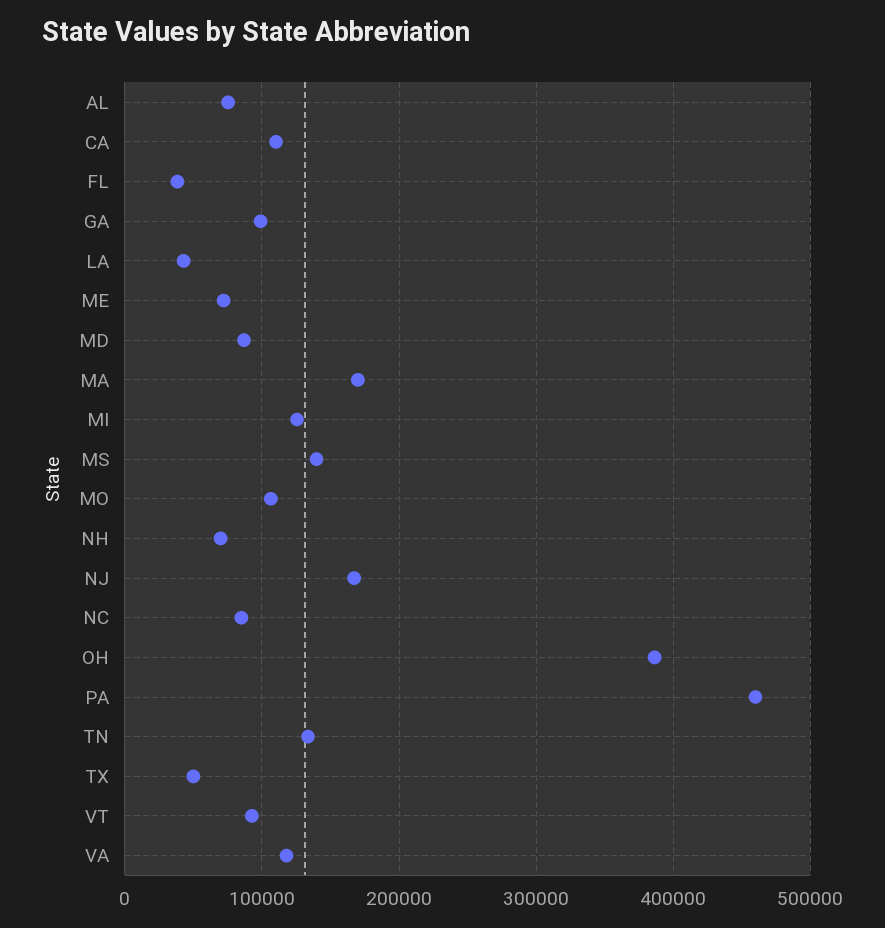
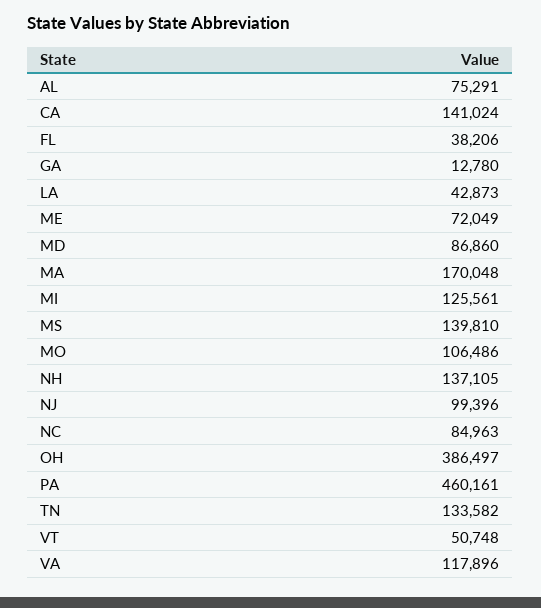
CA: 110000 -> 141024
GA: 100000 -> 12780
NH: 70000 -> 137105
NJ: 170000 -> 99396
TX: 50000 -> none
VT: 90000 -> 50748

